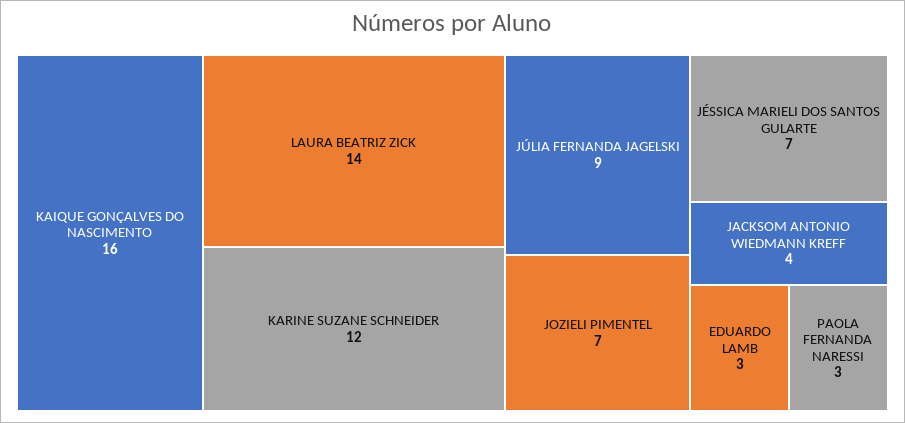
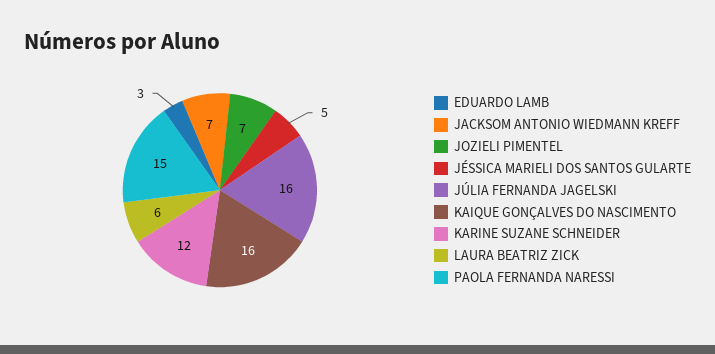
LAURA BEATRIZ ZICK: 14 -> 6
JÚLIA FERNANDA JAGELSKI: 9 -> 16
JÉSSICA MARIELI DOS SANTOS GULARTE: 7 -> 5
JACKSOM ANTONIO WIEDMANN KREFF: 4 -> 7
PAOLA FERNANDA NARESSI: 3 -> 15

